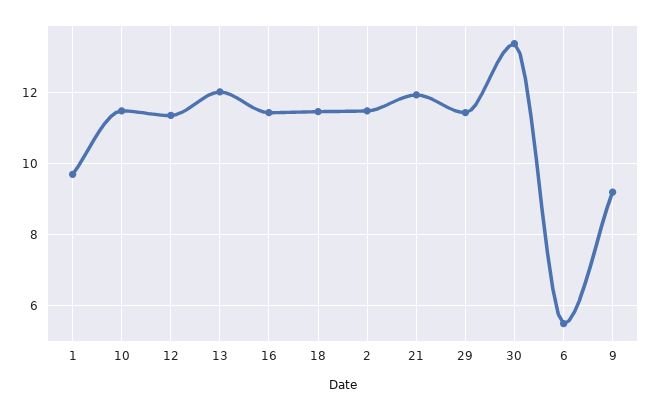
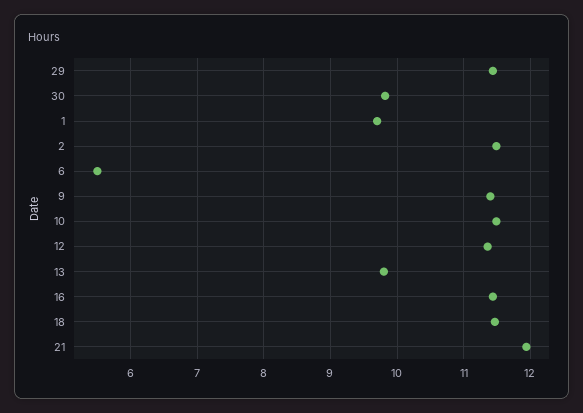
13: 12 -> 9.8
30: 13.4 -> 9.8
9: 9.2 -> 11.4

